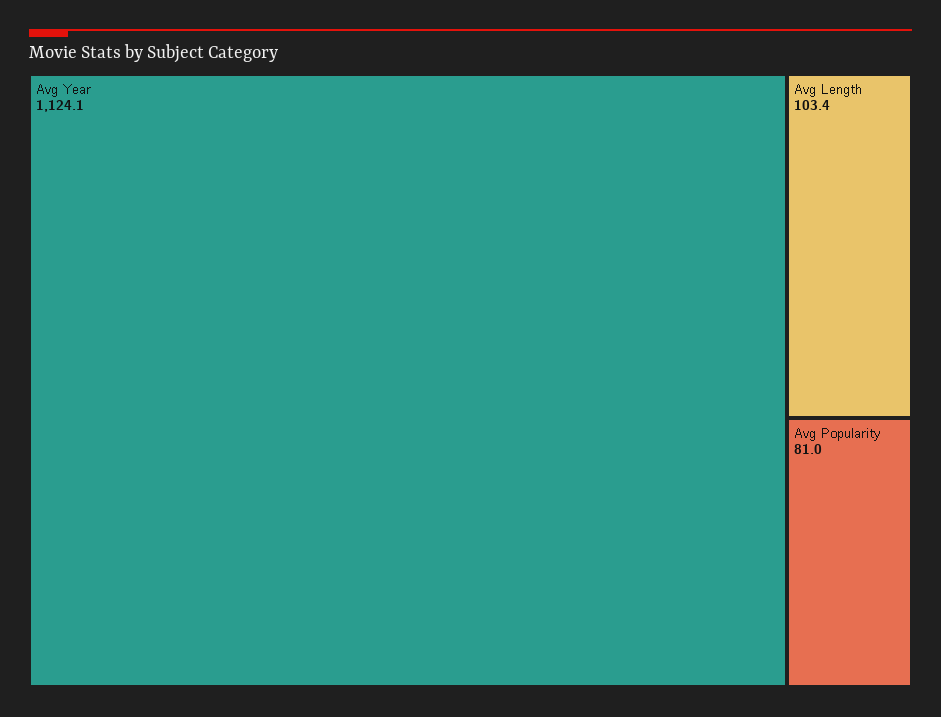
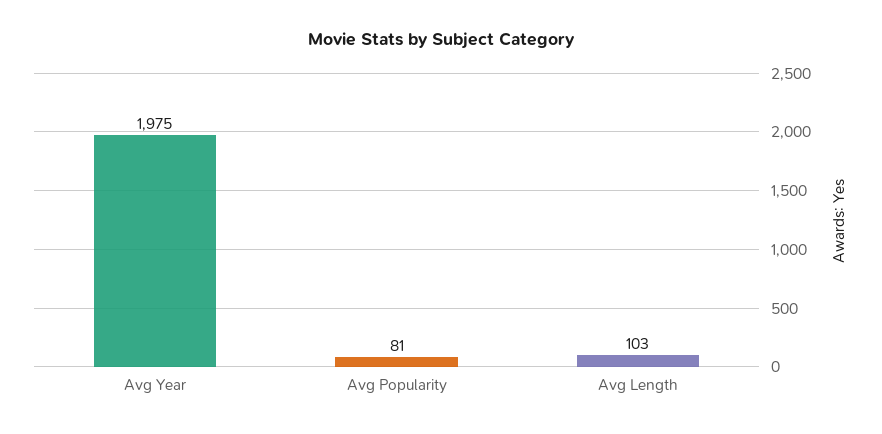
Avg Year: 1124.1 -> 1975

